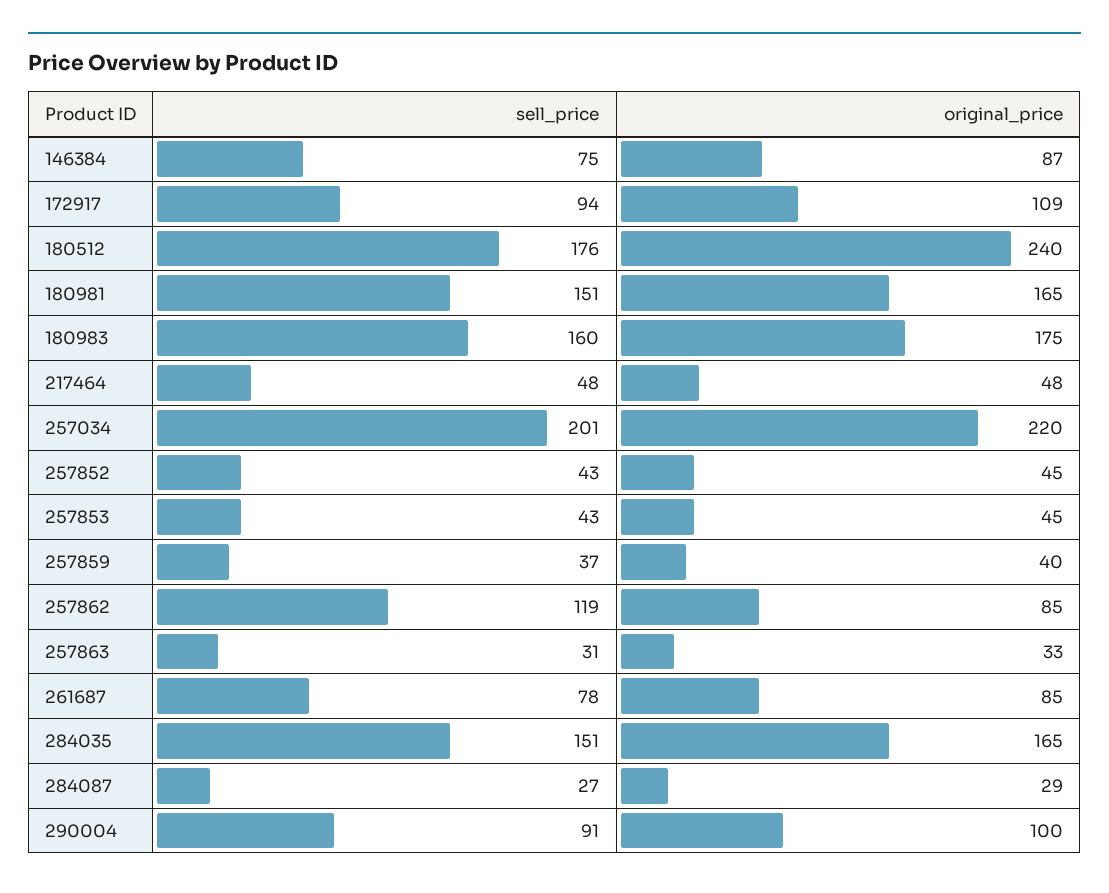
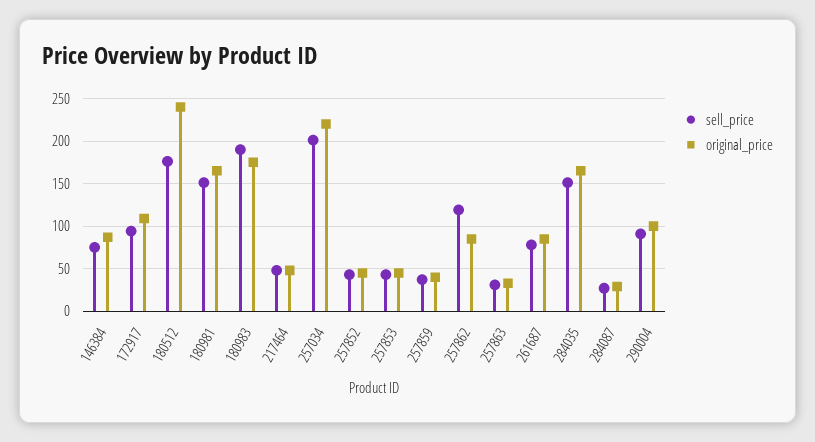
sell_price, 180983: 160 -> 190

